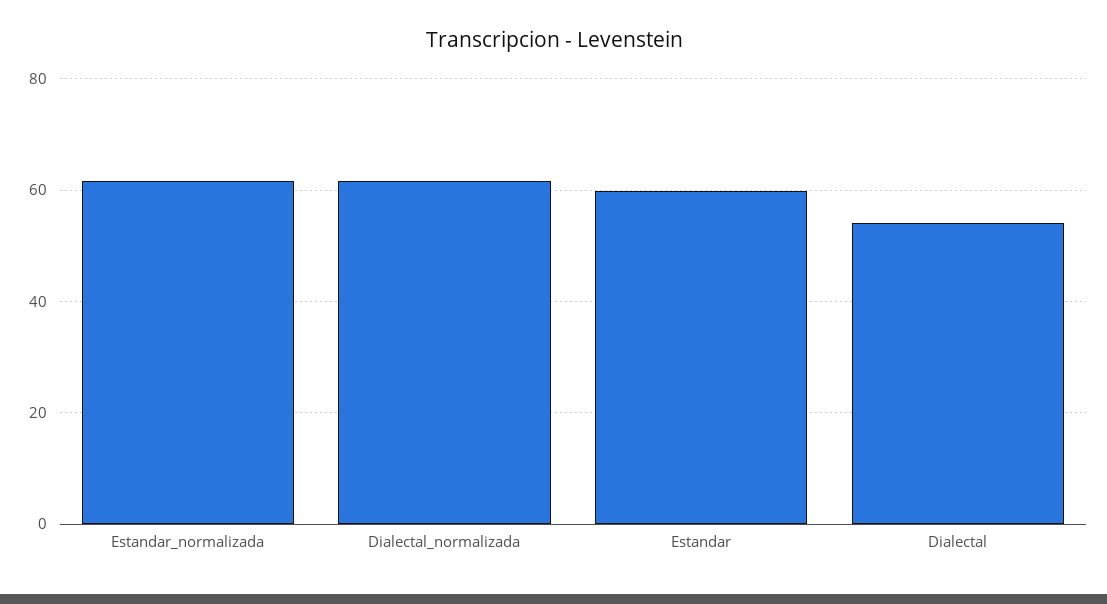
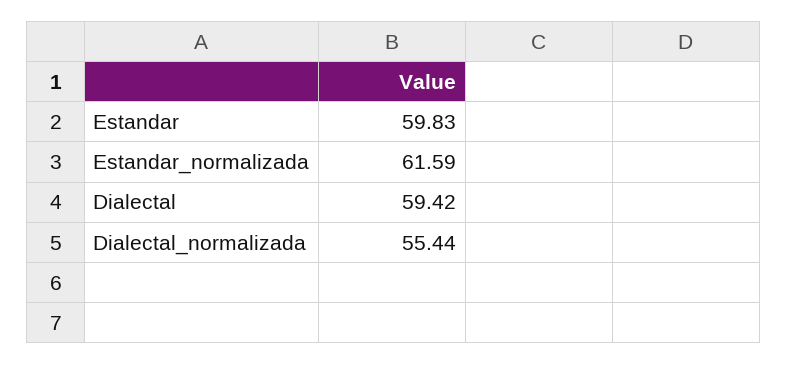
Dialectal_normalizada: 62 -> 55.44
Dialectal: 54 -> 59.42

